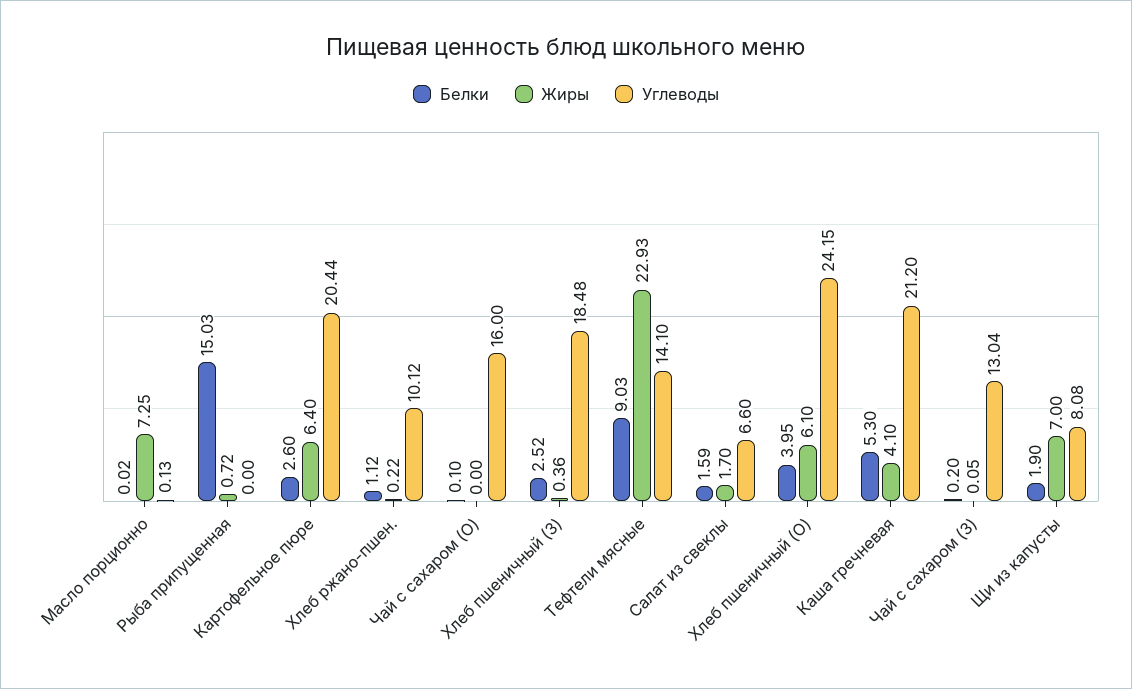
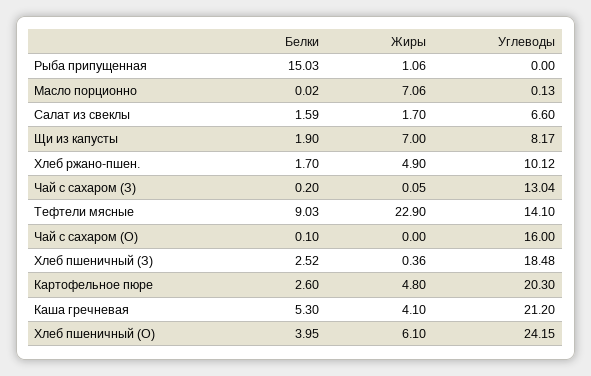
Жиры, Масло порционно: 7.25 -> 7.06
Жиры, Рыба припущенная: 0.72 -> 1.06
Жиры, Картофельное пюре: 6.4 -> 4.8
Углеводы, Картофельное пюре: 20.44 -> 20.3
Белки, Хлеб ржано-пшен.: 1.12 -> 1.7
Жиры, Хлеб ржано-пшен.: 0.22 -> 4.9
Жиры, Тефтели мясные: 22.93 -> 22.9
Углеводы, Щи из капусты: 8.08 -> 8.17

